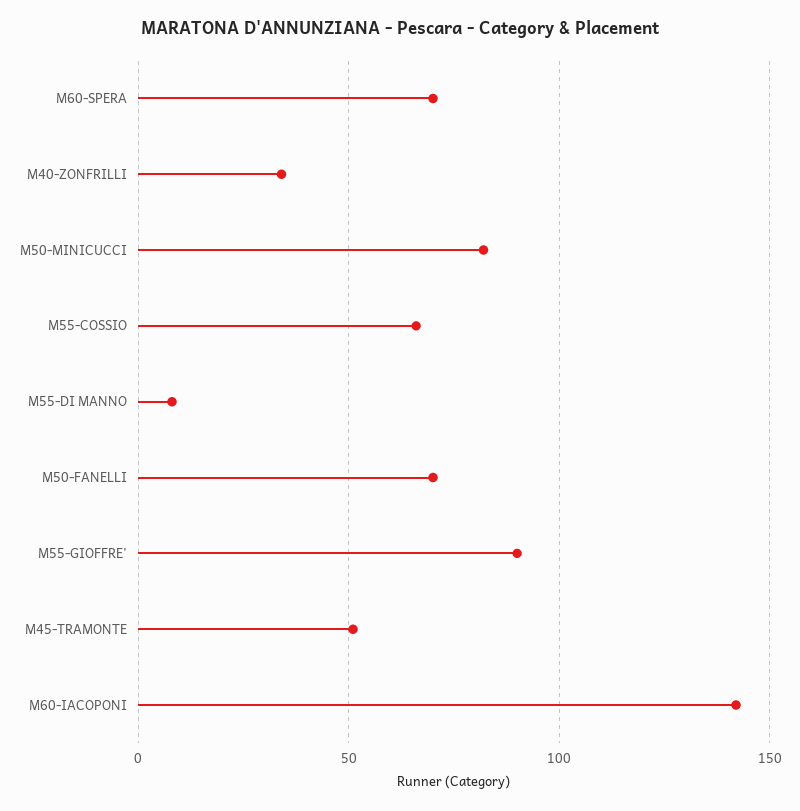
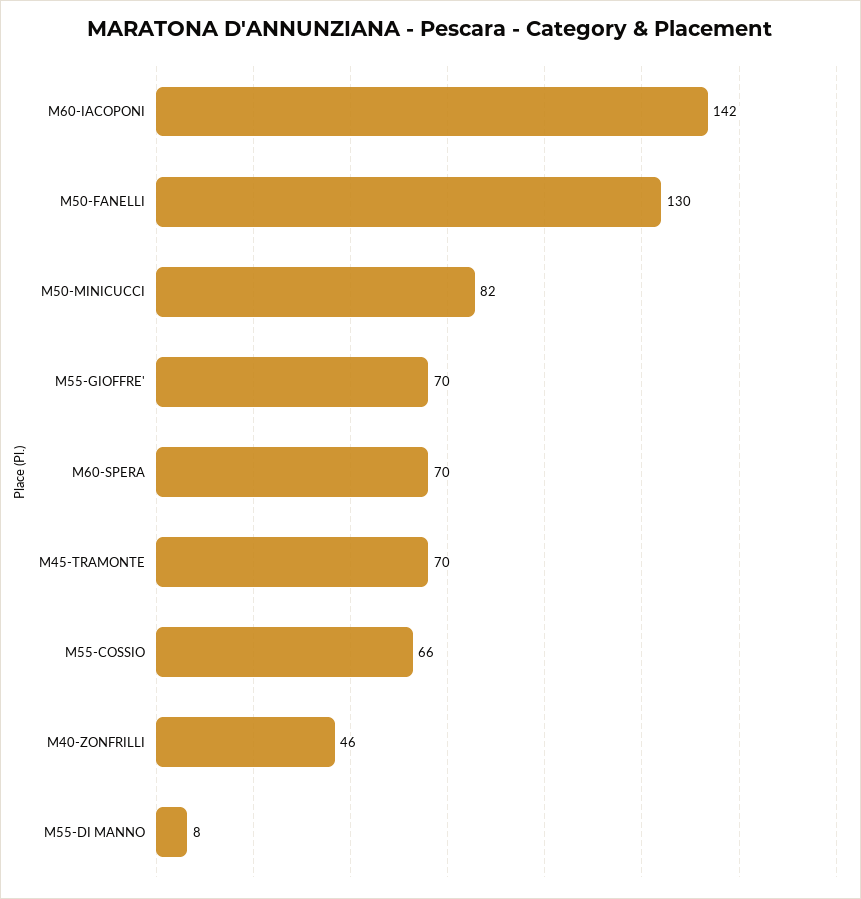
M40-ZONFRILLI: 35 -> 46
M50-FANELLI: 70 -> 130
M55-GIOFFRE': 90 -> 70
M45-TRAMONTE: 50 -> 70

